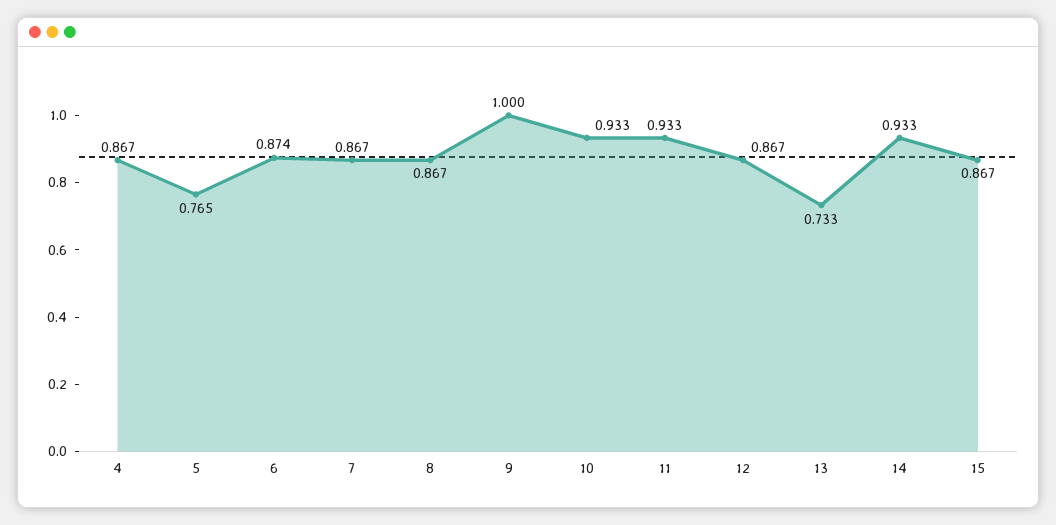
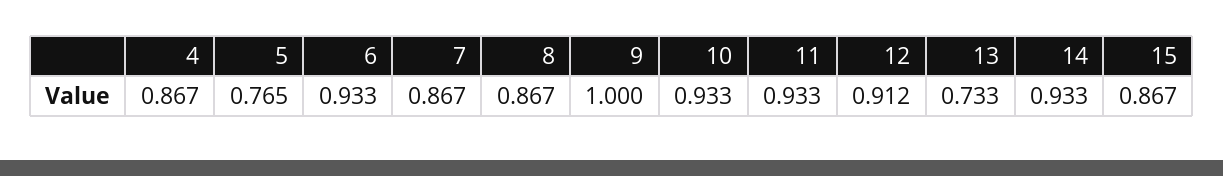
6: 0.874 -> 0.933
12: 0.867 -> 0.912

